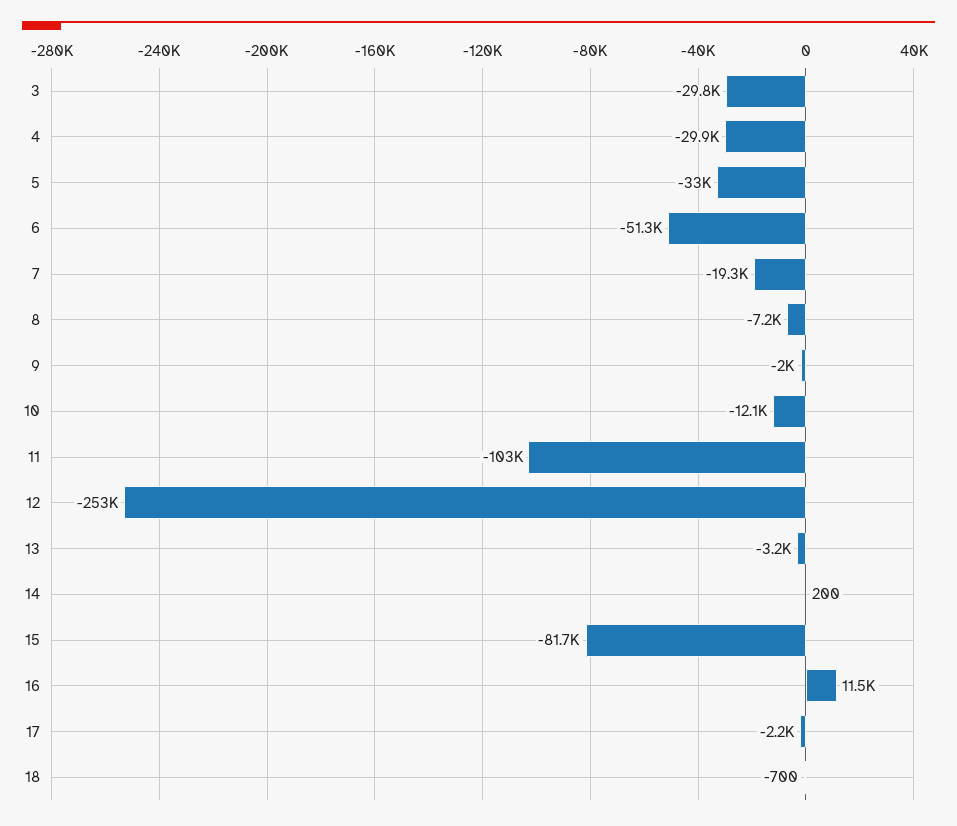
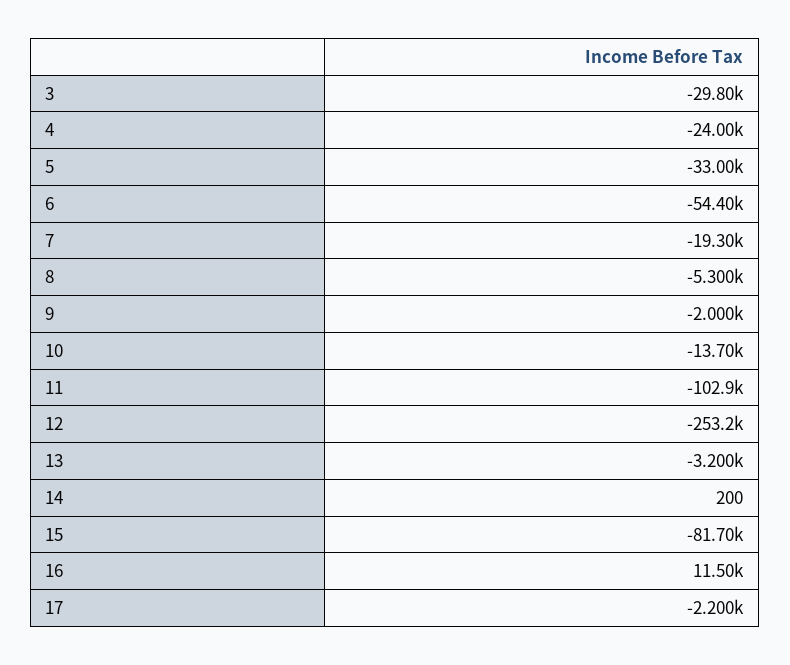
4: -29900 -> -24000
6: -51300 -> -54400
8: -7200 -> -5300
10: -12100 -> -13700
18: -700 -> none

